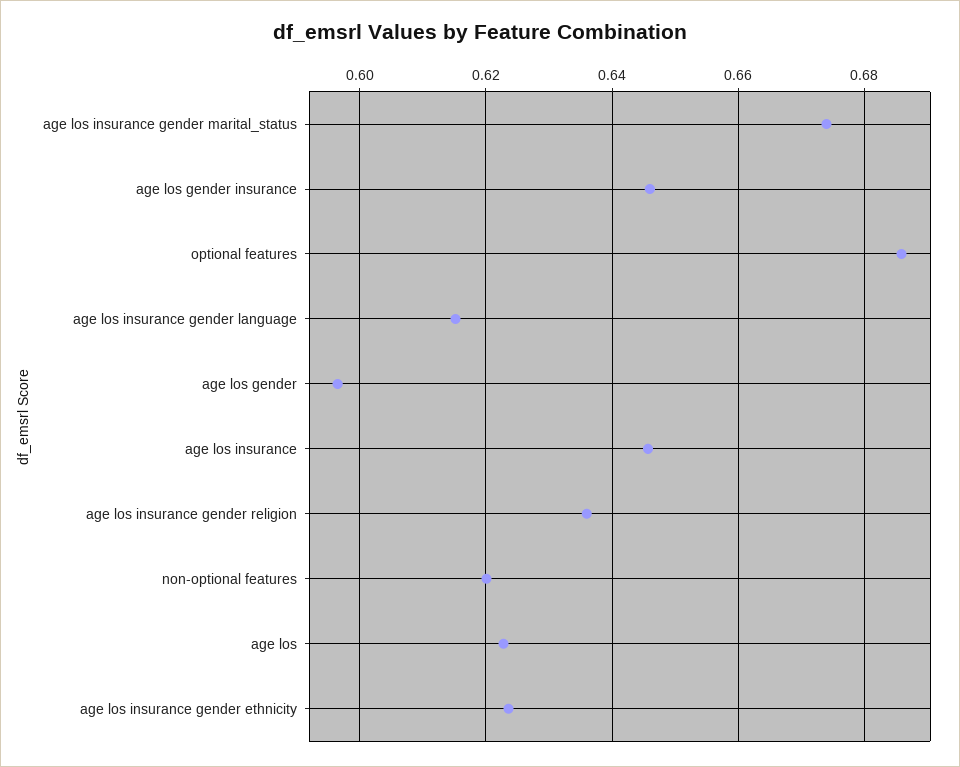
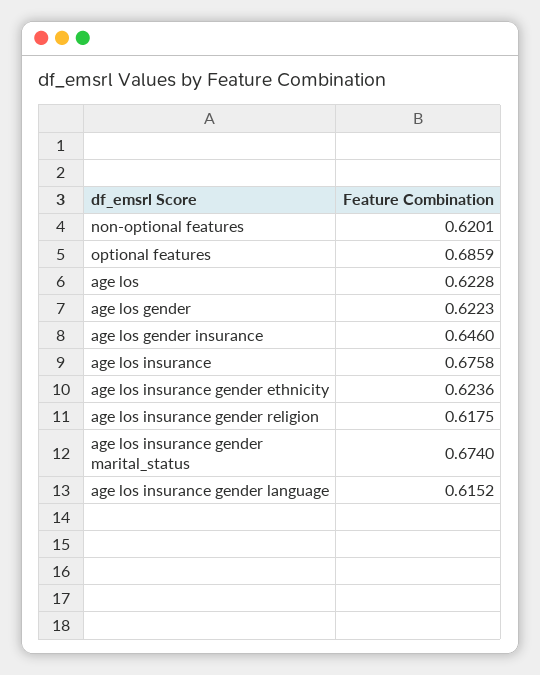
age los gender: 0.596 -> 0.6223
age los insurance: 0.646 -> 0.6758
age los insurance gender religion: 0.636 -> 0.6175

